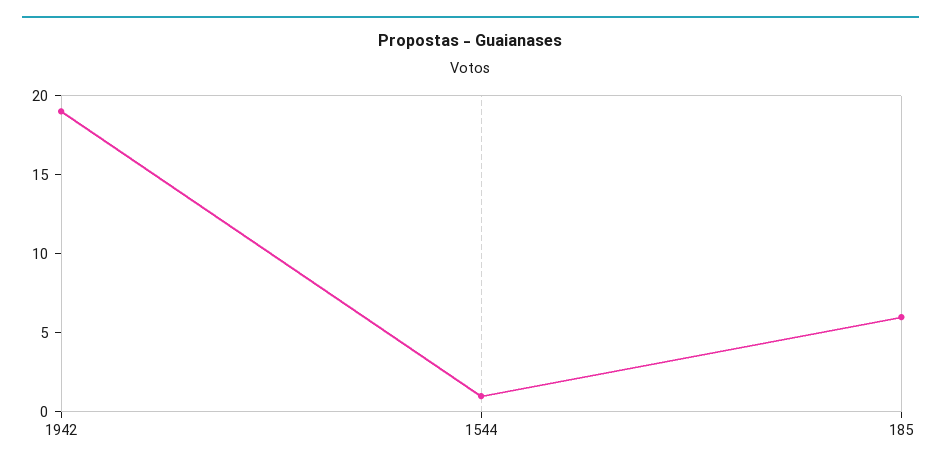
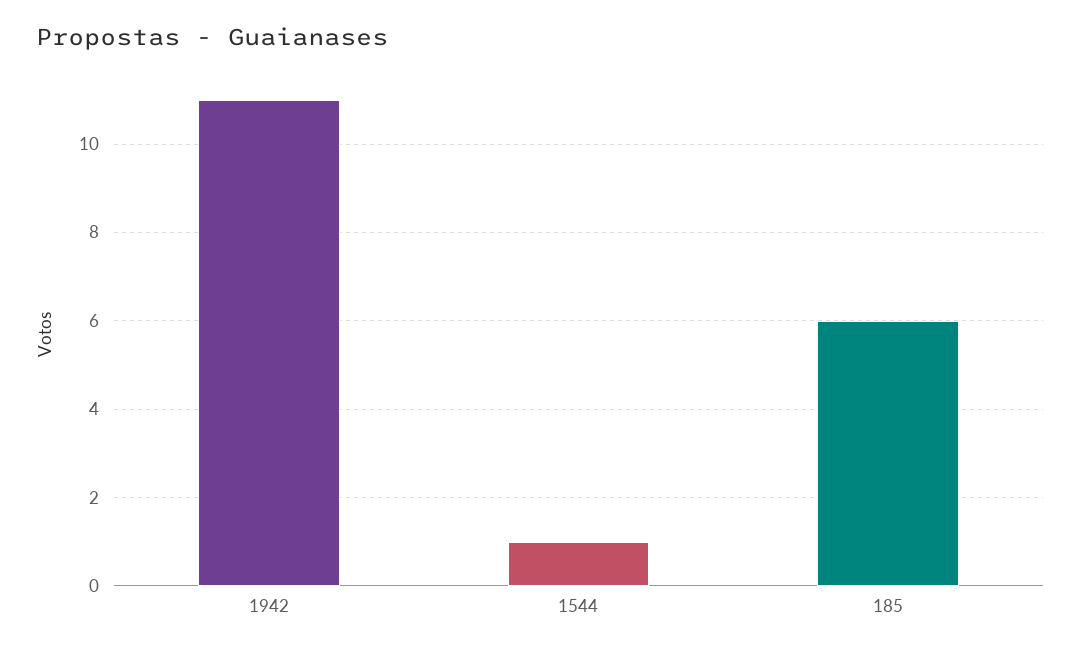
1942: 19 -> 11

